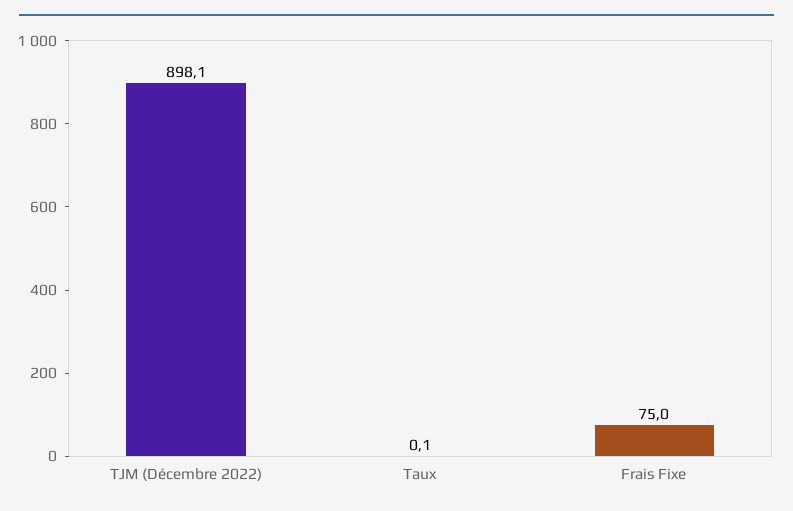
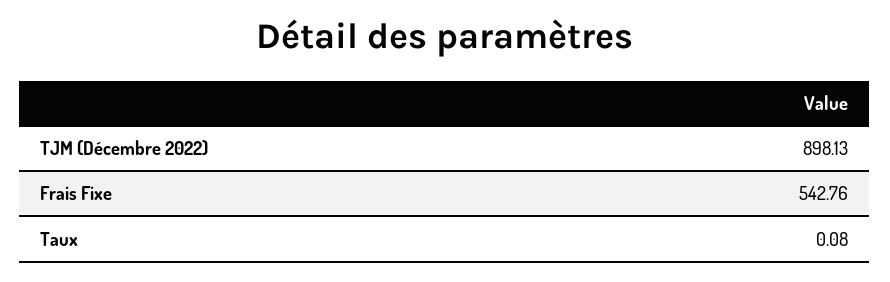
Frais Fixe: 75 -> 542.76

